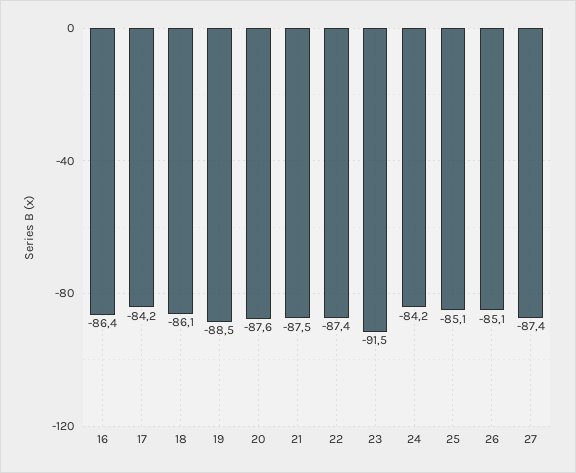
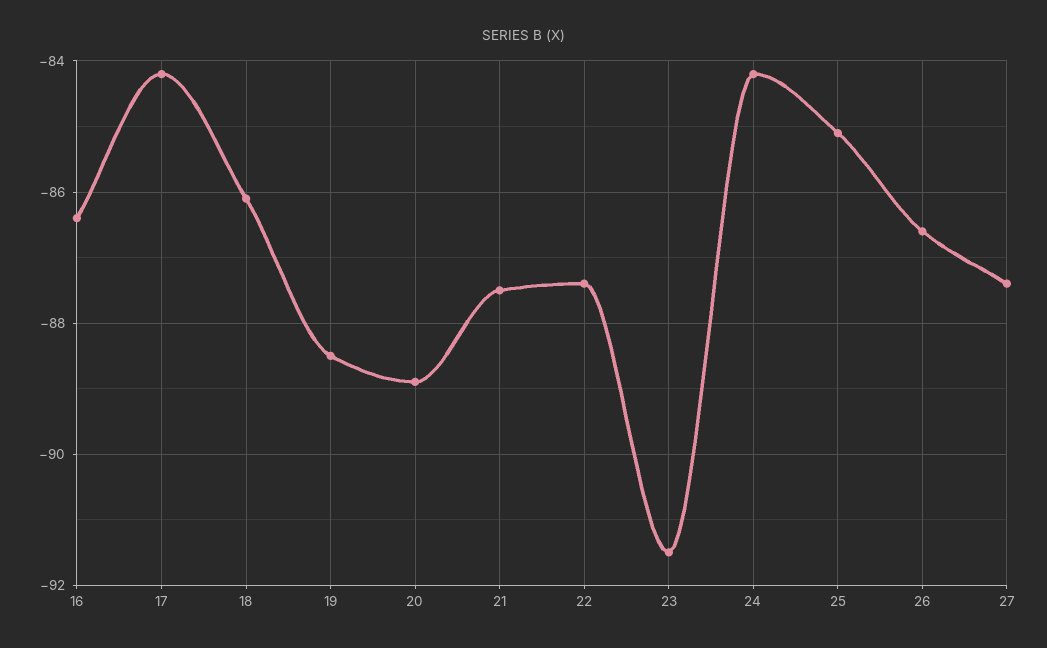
20: -87.6 -> -89
26: -85.1 -> -86.5

